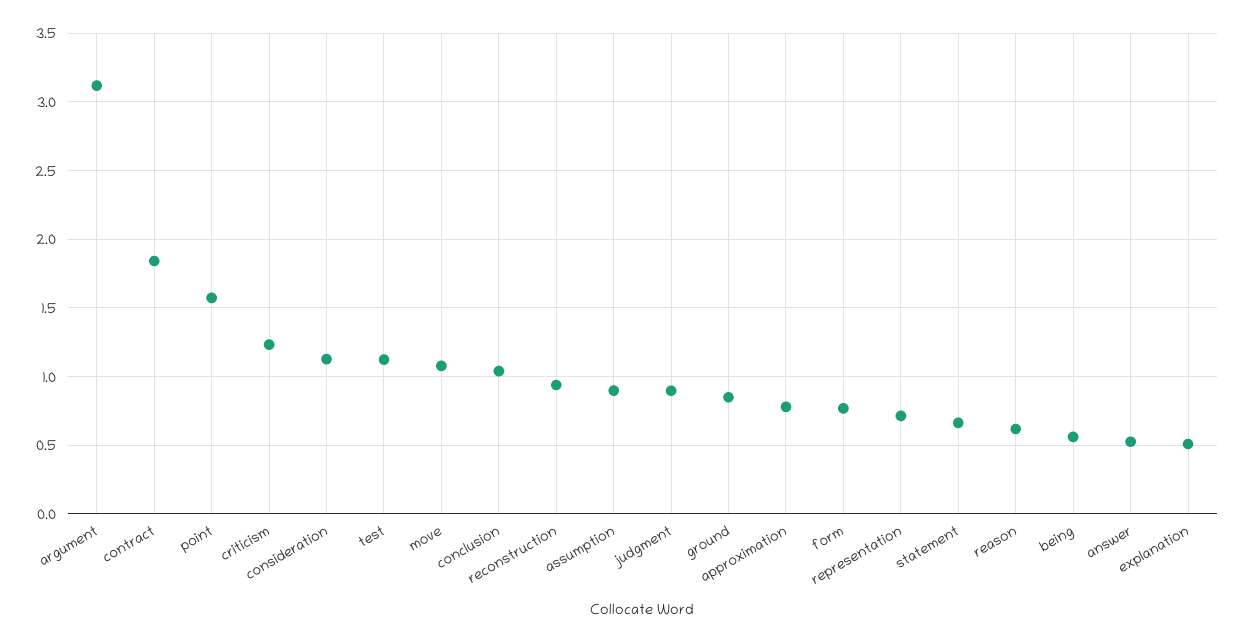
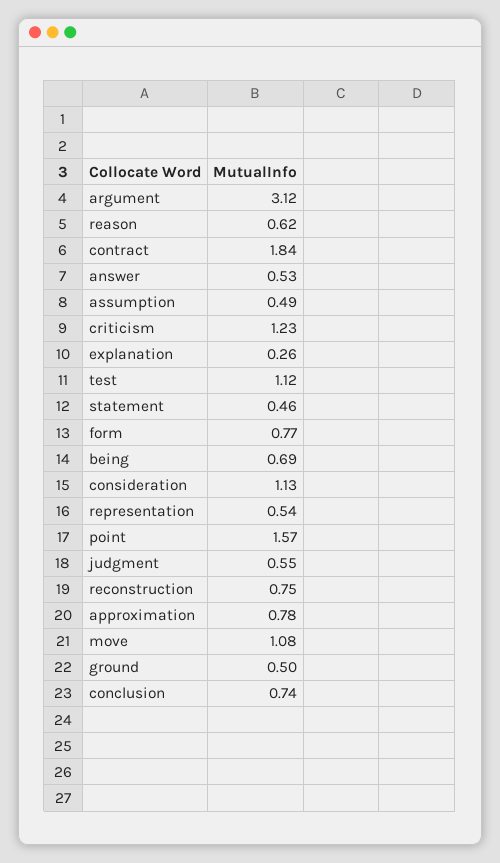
conclusion: 1.05 -> 0.74
reconstruction: 0.95 -> 0.75
assumption: 0.9 -> 0.49
judgment: 0.9 -> 0.55
ground: 0.85 -> 0.5
representation: 0.7 -> 0.54
statement: 0.65 -> 0.46
being: 0.55 -> 0.69
explanation: 0.5 -> 0.26

